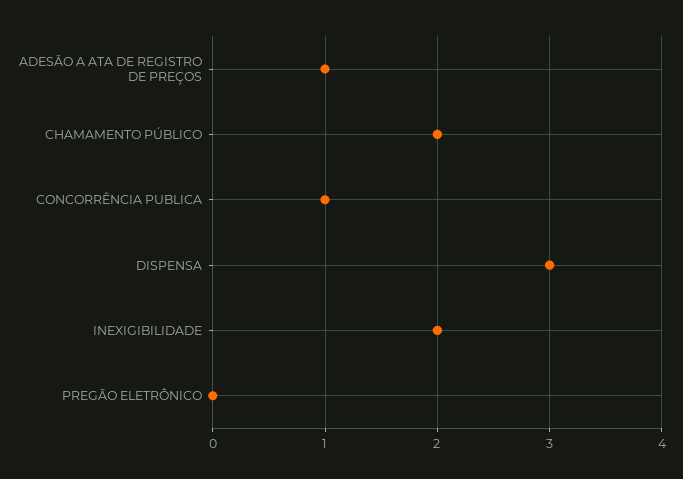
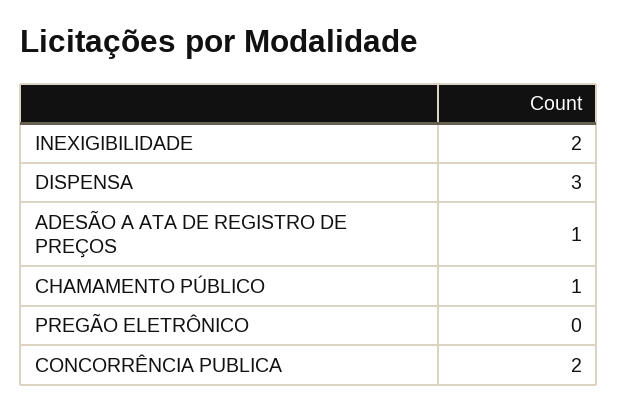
CHAMAMENTO PÚBLICO: 2 -> 1
CONCORRÊNCIA PUBLICA: 1 -> 2

